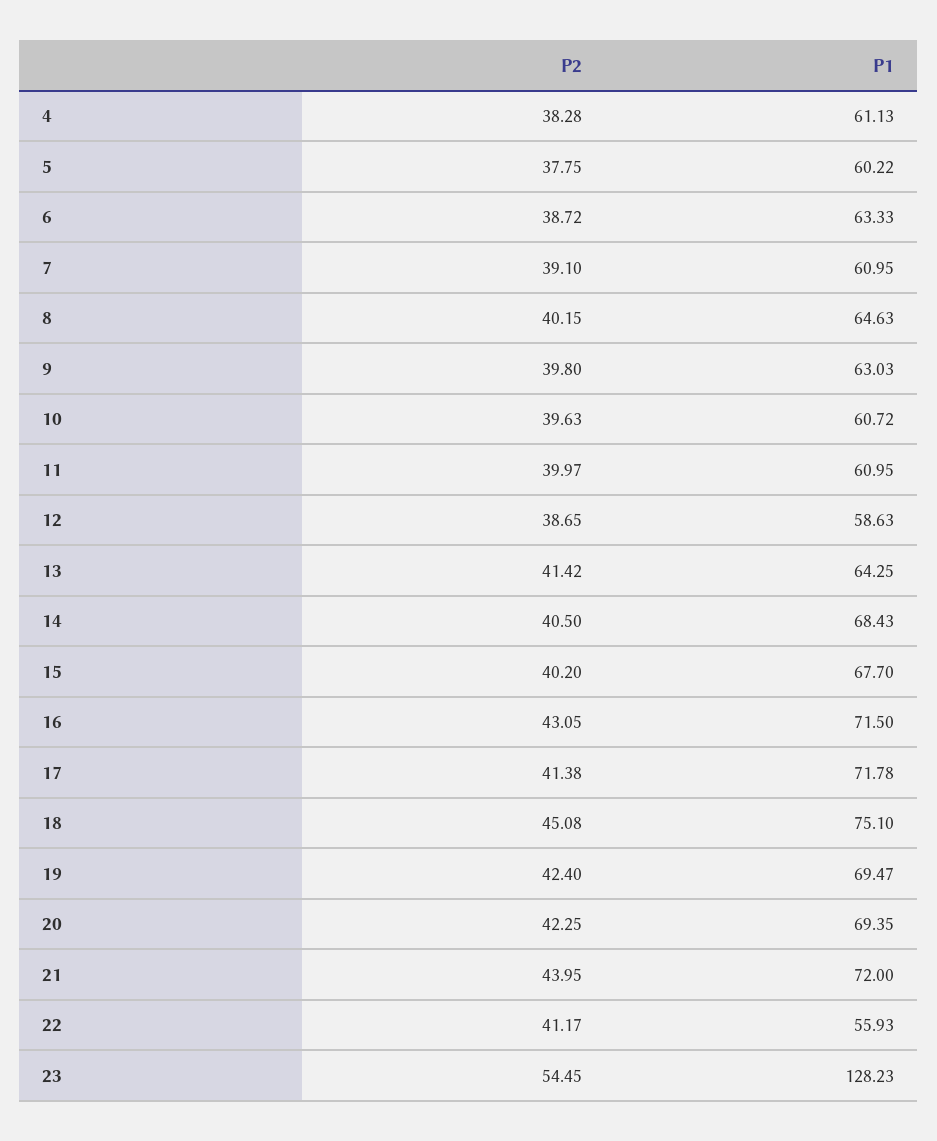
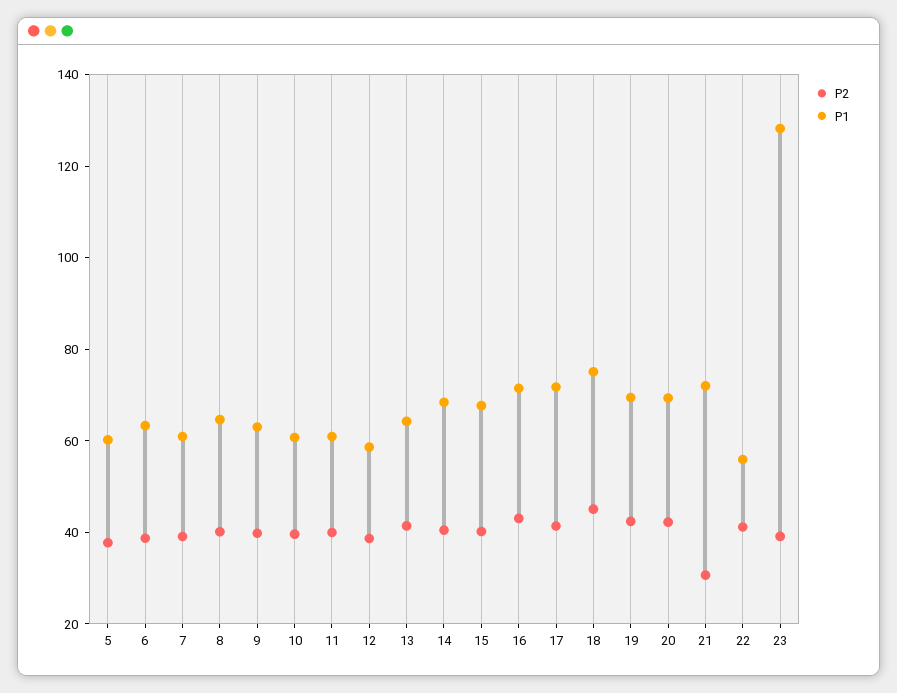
P2, 4: 38.28 -> none
P1, 4: 61.13 -> none
P2, 21: 43.95 -> 30
P2, 23: 54.45 -> 40

